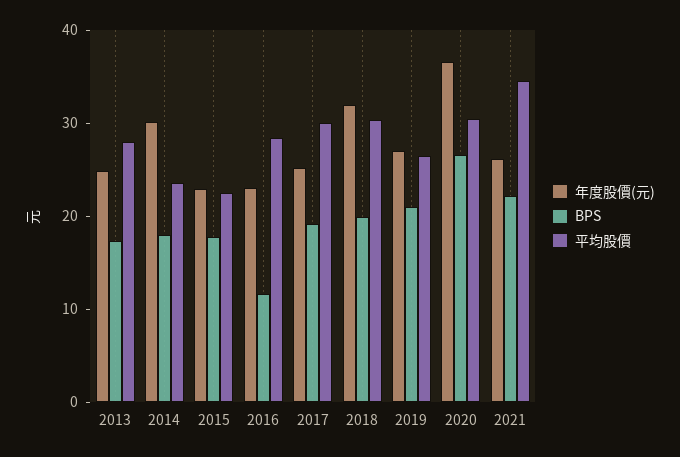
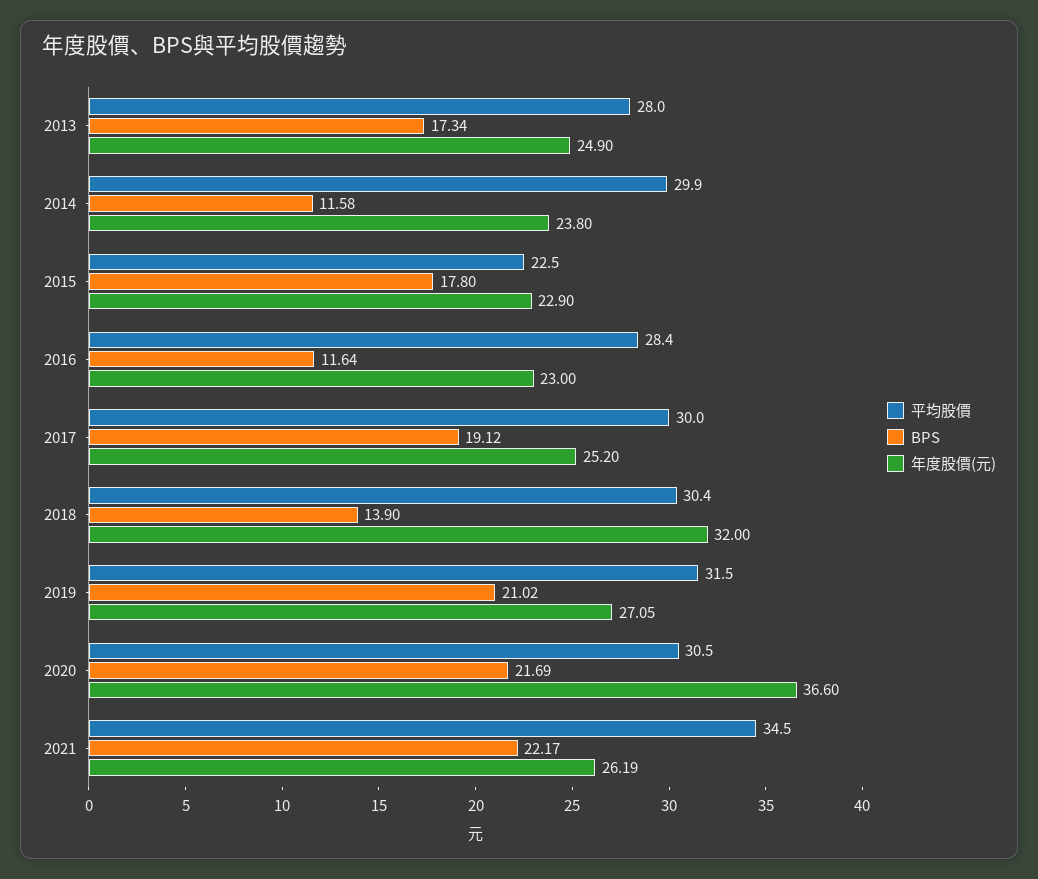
年度股價(元), 2014: 30 -> 23.8
BPS, 2014: 18 -> 11.58
平均股價, 2014: 24 -> 29.9
BPS, 2018: 20 -> 13.9
平均股價, 2019: 26 -> 31.5
BPS, 2020: 26 -> 21.69

